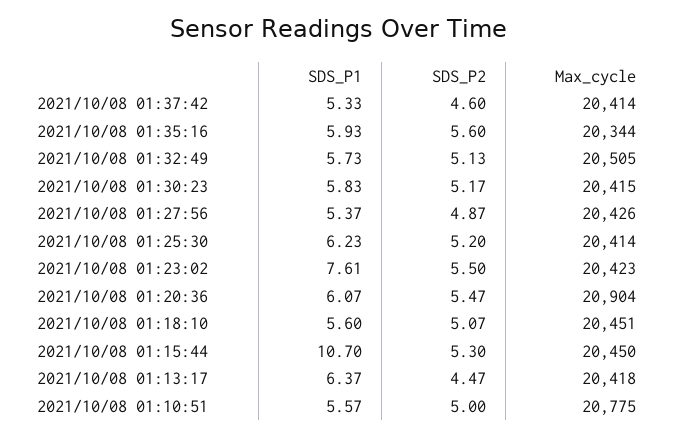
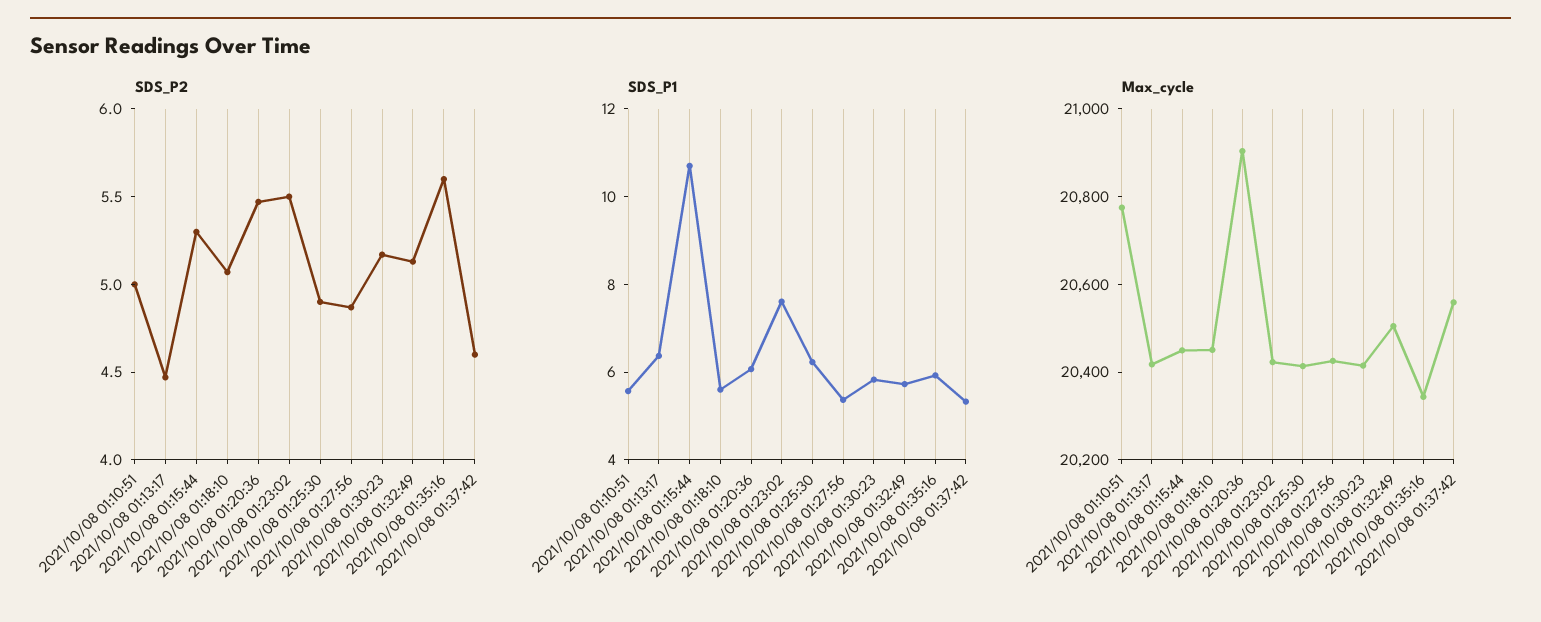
Max_cycle, 2021/10/08 01:37:42: 20414 -> 20550
SDS_P2, 2021/10/08 01:25:30: 5.2 -> 4.9

